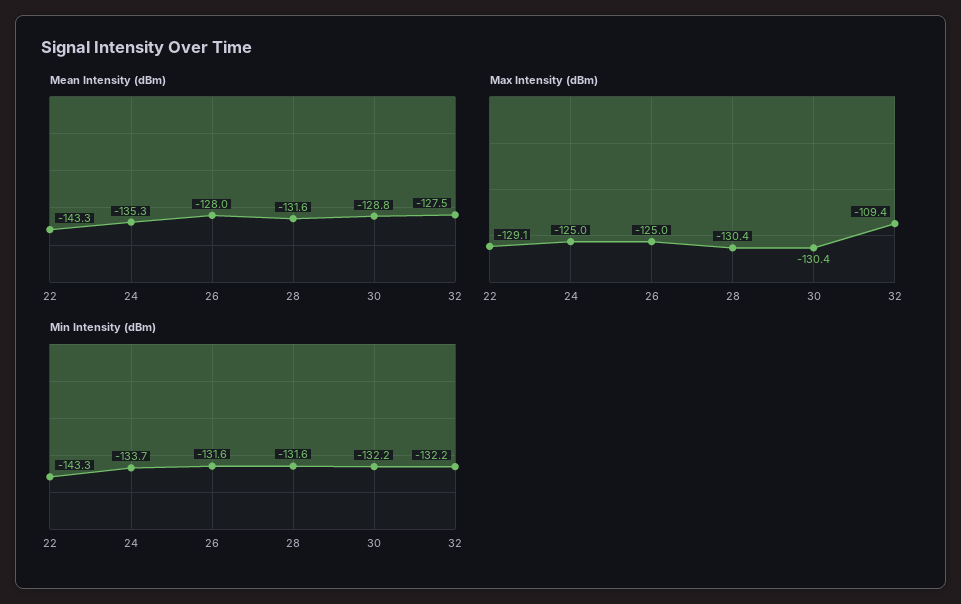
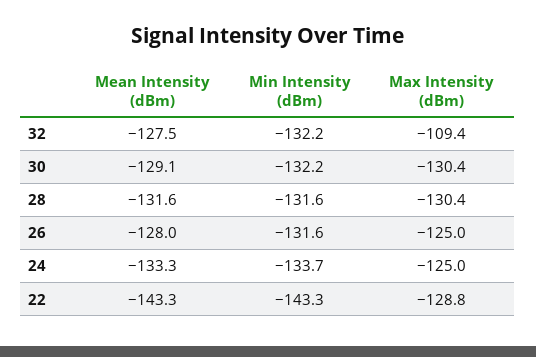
Mean Intensity (dBm), 24: -135.3 -> -133.3
Mean Intensity (dBm), 30: -128.8 -> -129.1
Max Intensity (dBm), 22: -129.1 -> -128.8

